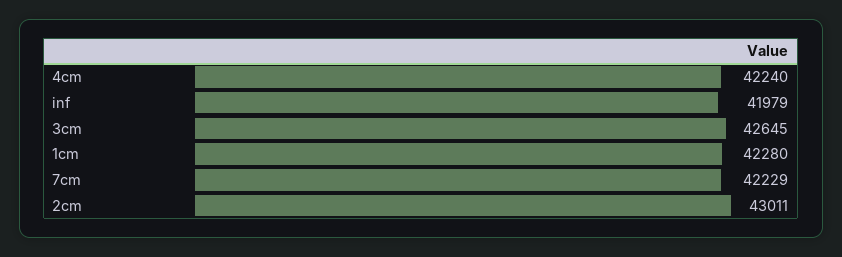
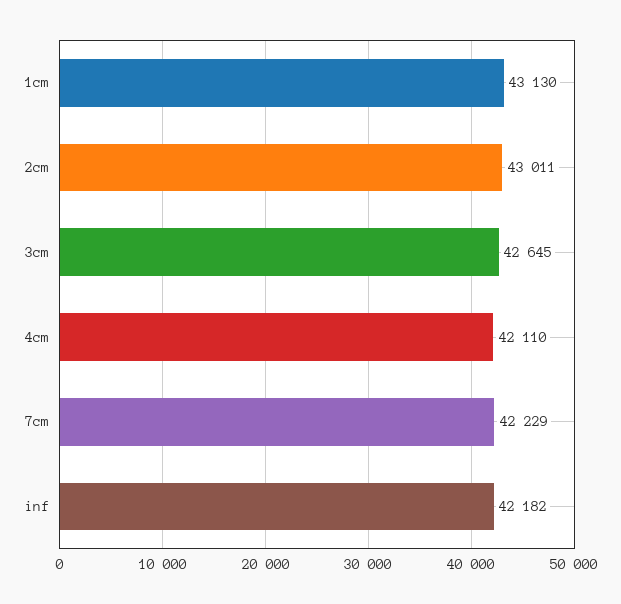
4cm: 42240 -> 42110
inf: 41979 -> 42182
1cm: 42280 -> 43130

